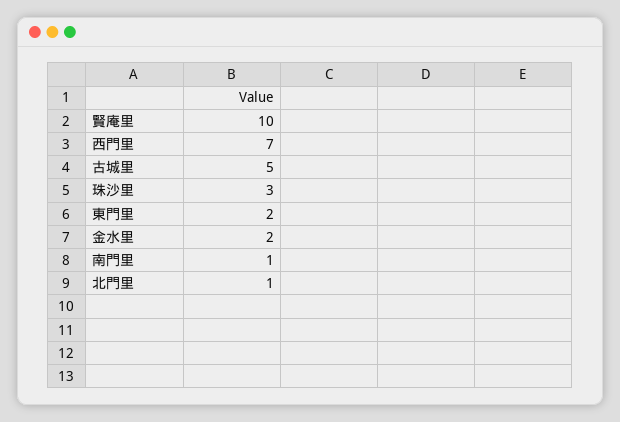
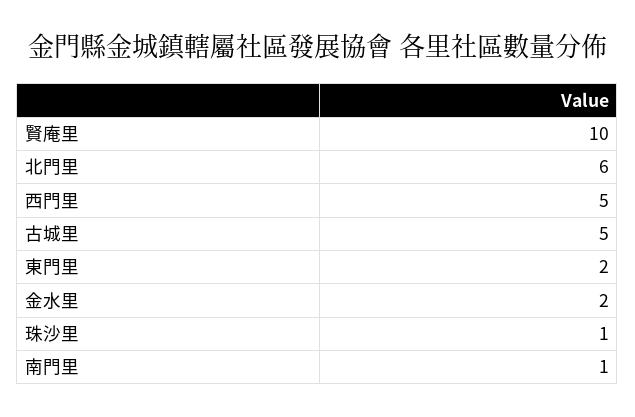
西門里: 7 -> 5
珠沙里: 3 -> 1
北門里: 1 -> 6

